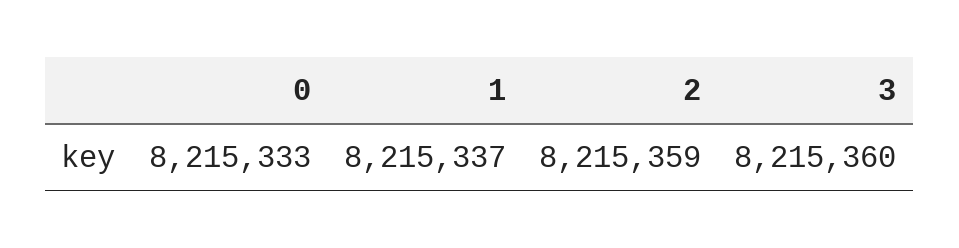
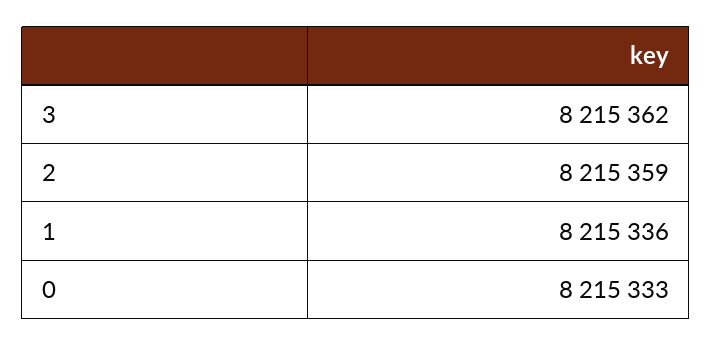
1: 8215337 -> 8215336
3: 8215360 -> 8215362

